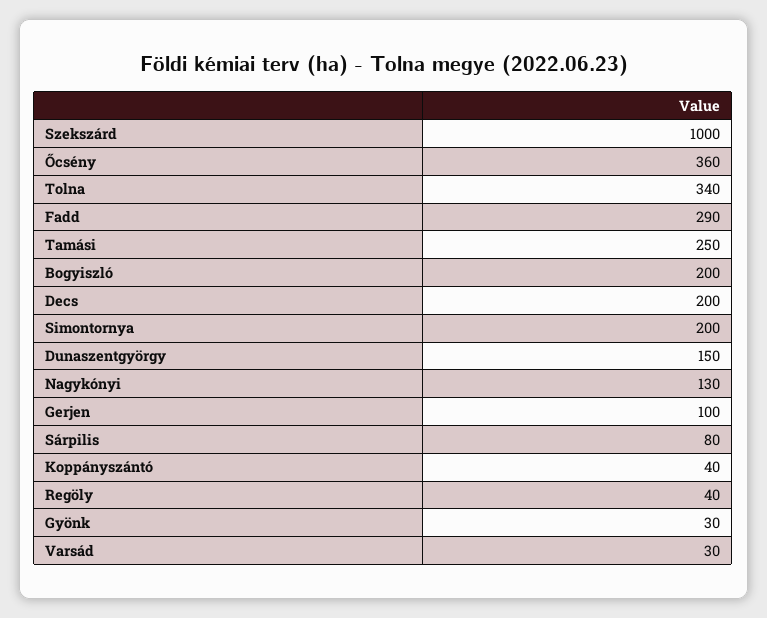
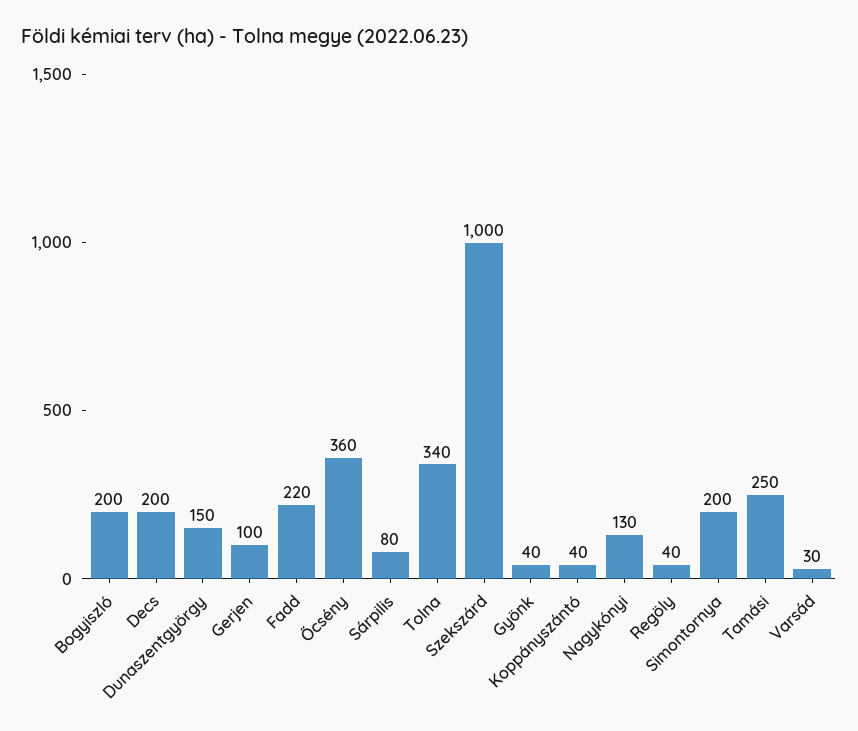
Fadd: 290 -> 220
Gyönk: 30 -> 40

